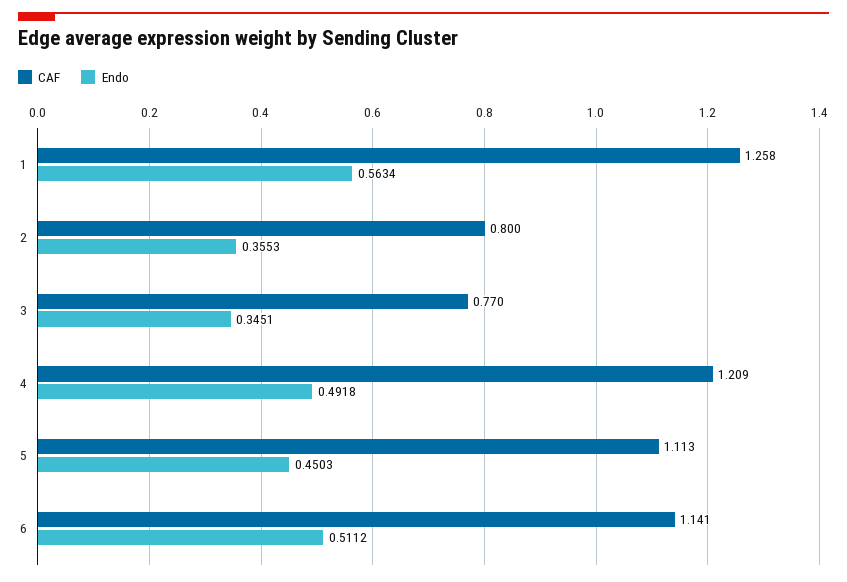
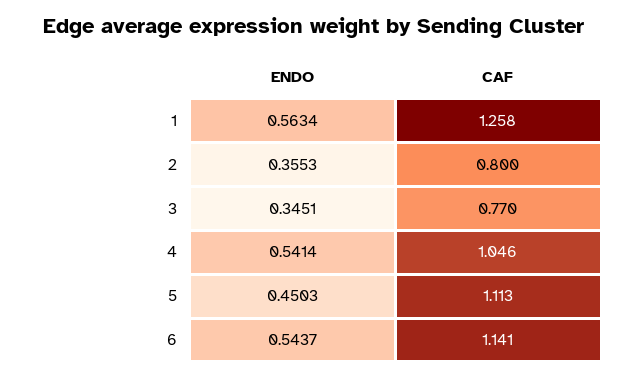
CAF, 4: 1.209 -> 1.046
Endo, 4: 0.4918 -> 0.5414
Endo, 6: 0.5112 -> 0.5437

